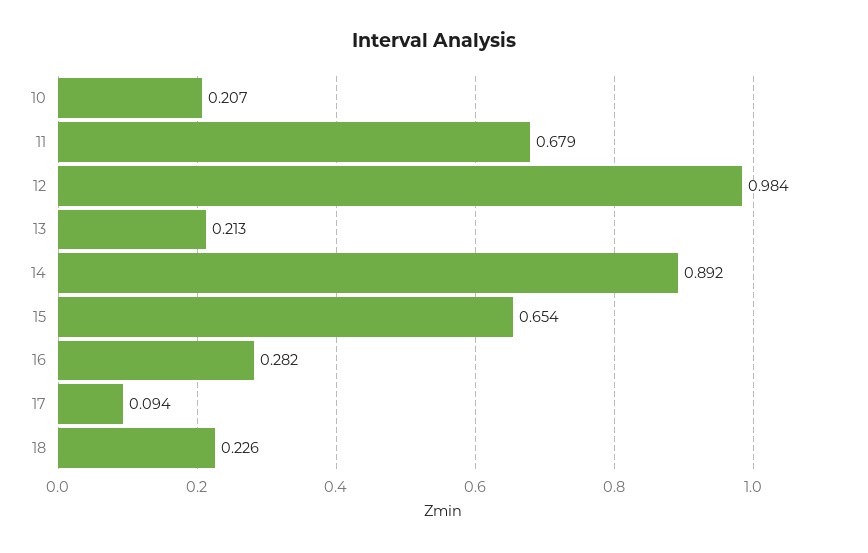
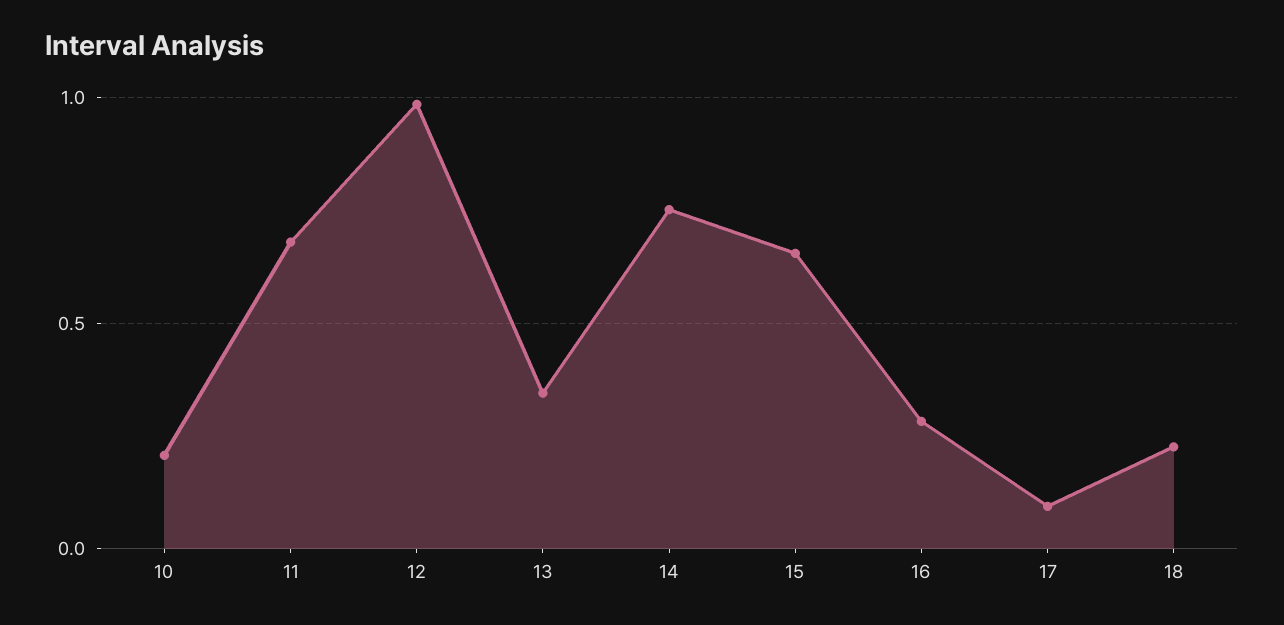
13: 0.213 -> 0.35
14: 0.892 -> 0.75

